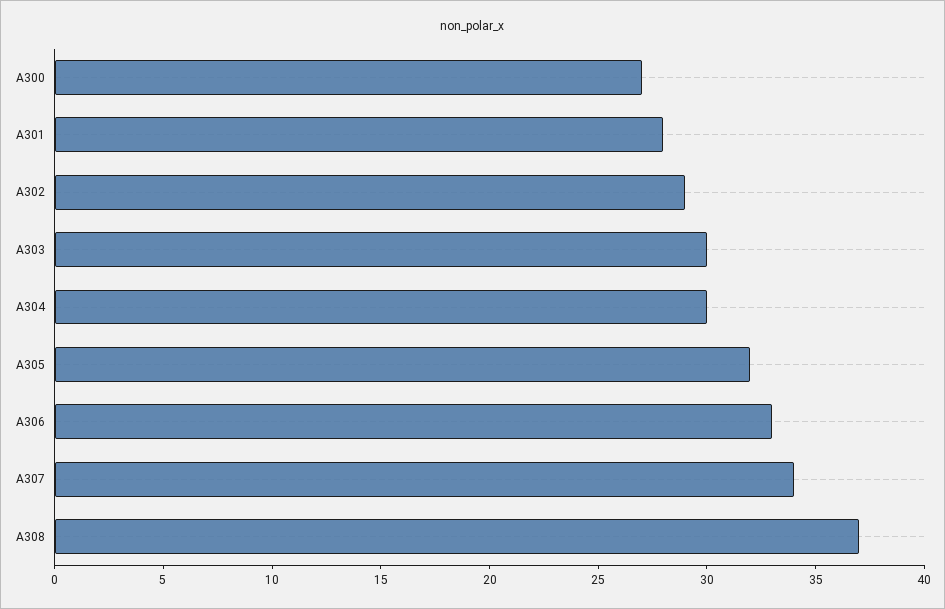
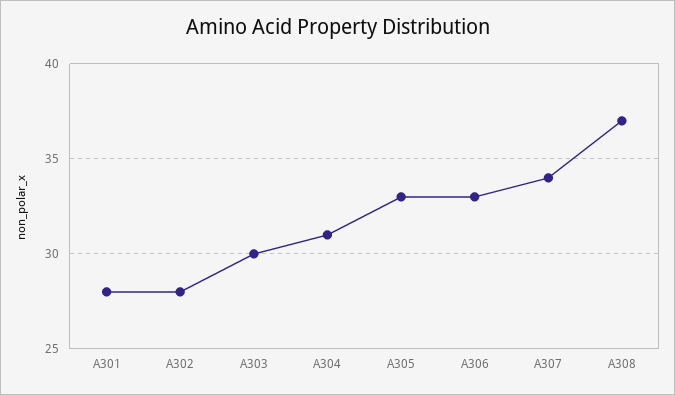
A300: 27 -> none
A302: 29 -> 28
A304: 30 -> 31
A305: 32 -> 33

